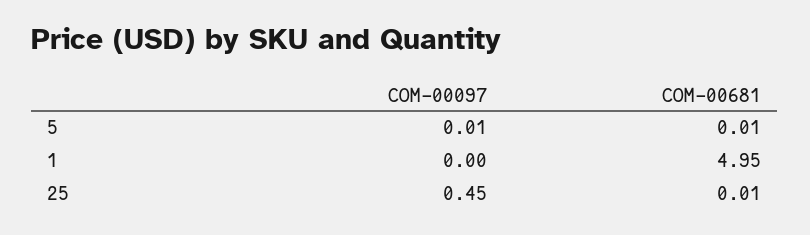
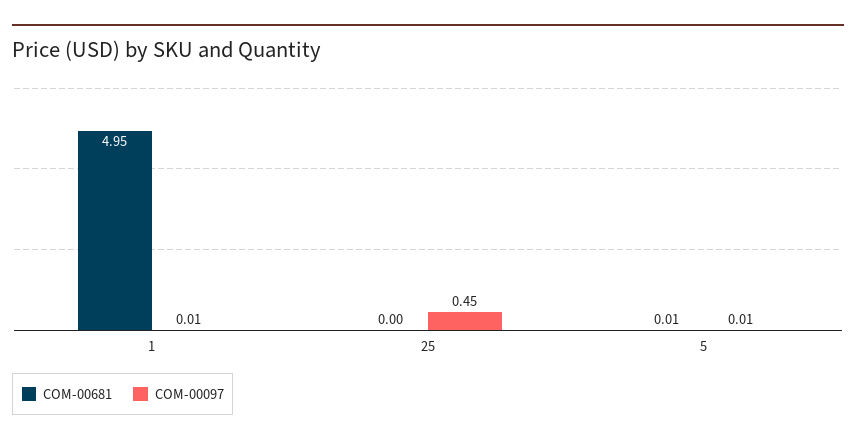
COM-00097, 1: 0 -> 0.01
COM-00681, 25: 0.01 -> 0

